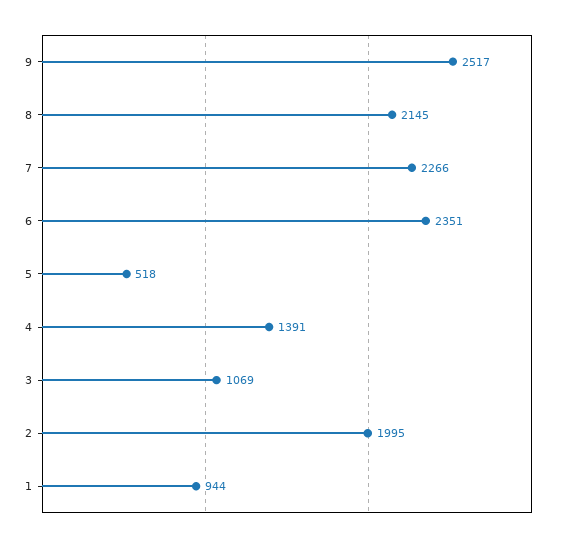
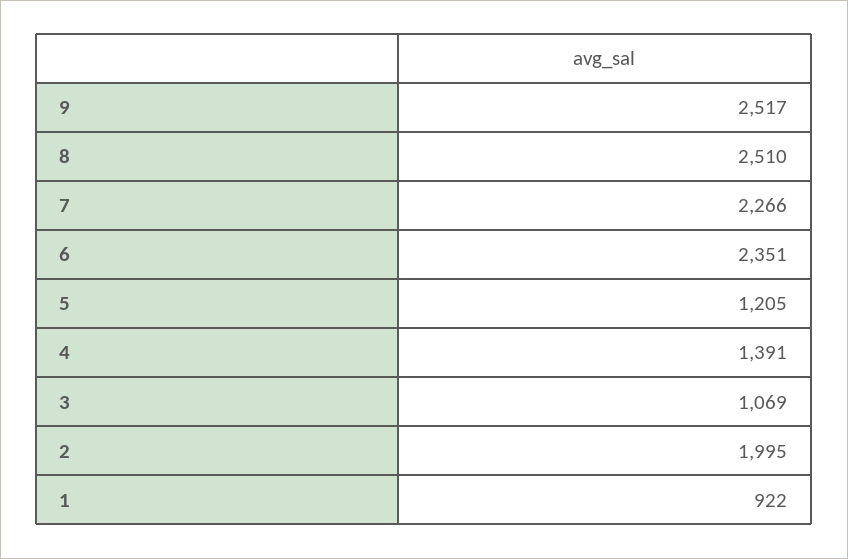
8: 2145 -> 2510
5: 518 -> 1205
1: 944 -> 922

